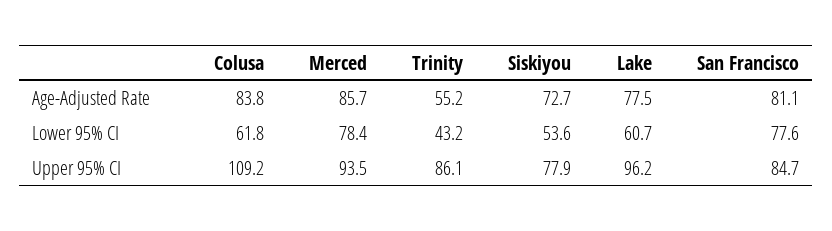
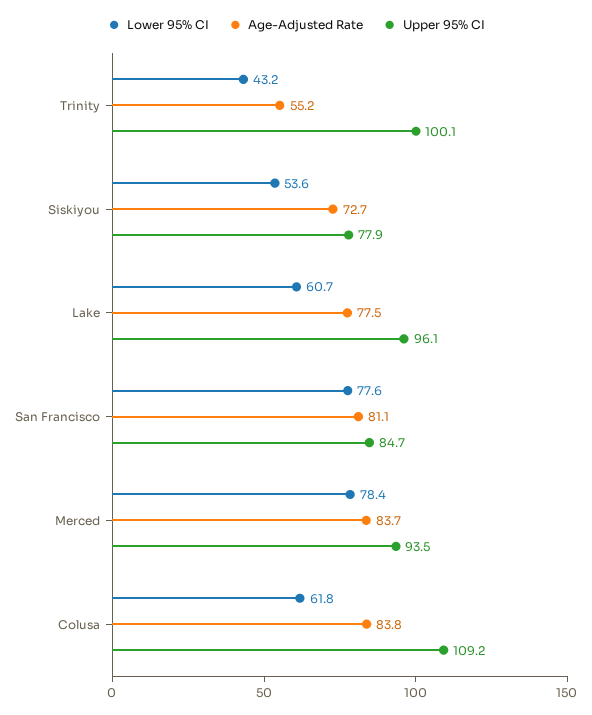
Age-Adjusted Rate, Merced: 85.7 -> 83.7
Upper 95% CI, Trinity: 86.1 -> 100.1
Upper 95% CI, Lake: 96.2 -> 96.1

